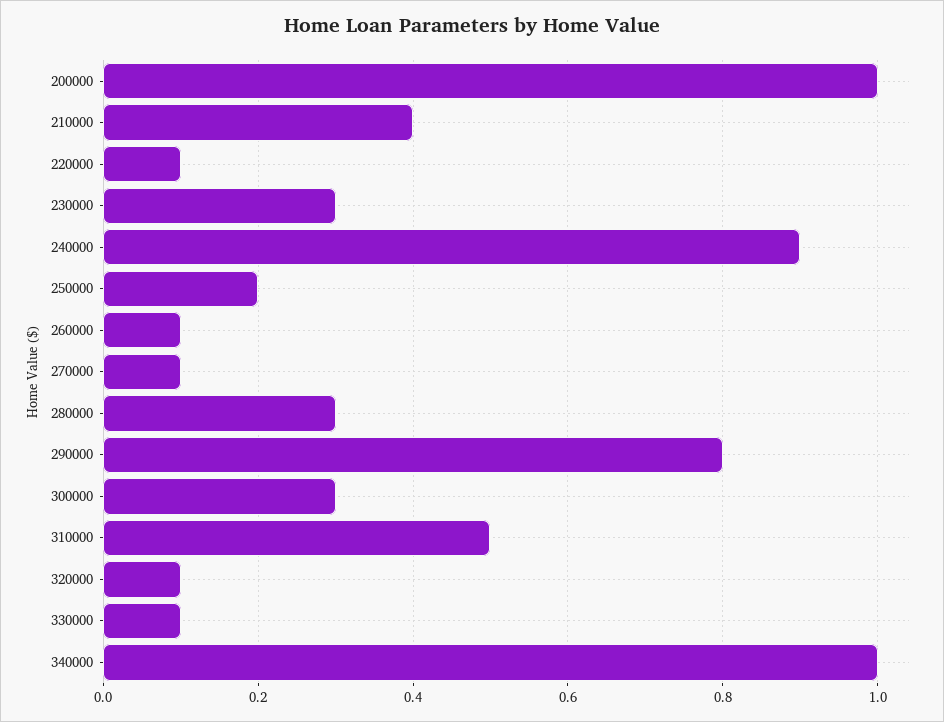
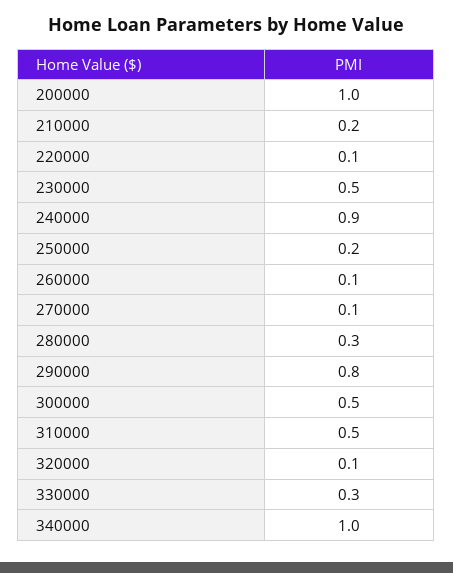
210000: 0.4 -> 0.2
230000: 0.3 -> 0.5
300000: 0.3 -> 0.5
330000: 0.1 -> 0.3

